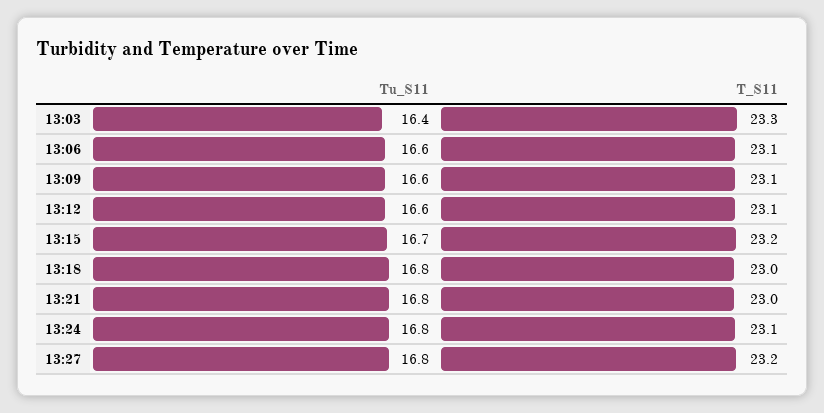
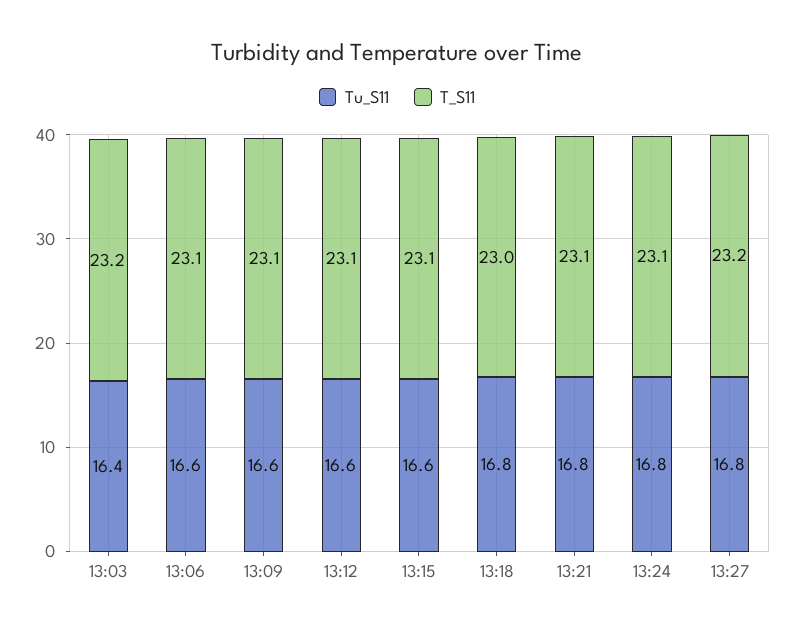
T_S11, 13:03: 23.3 -> 23.2
Tu_S11, 13:15: 16.7 -> 16.6
T_S11, 13:15: 23.2 -> 23.1
T_S11, 13:21: 23 -> 23.1

